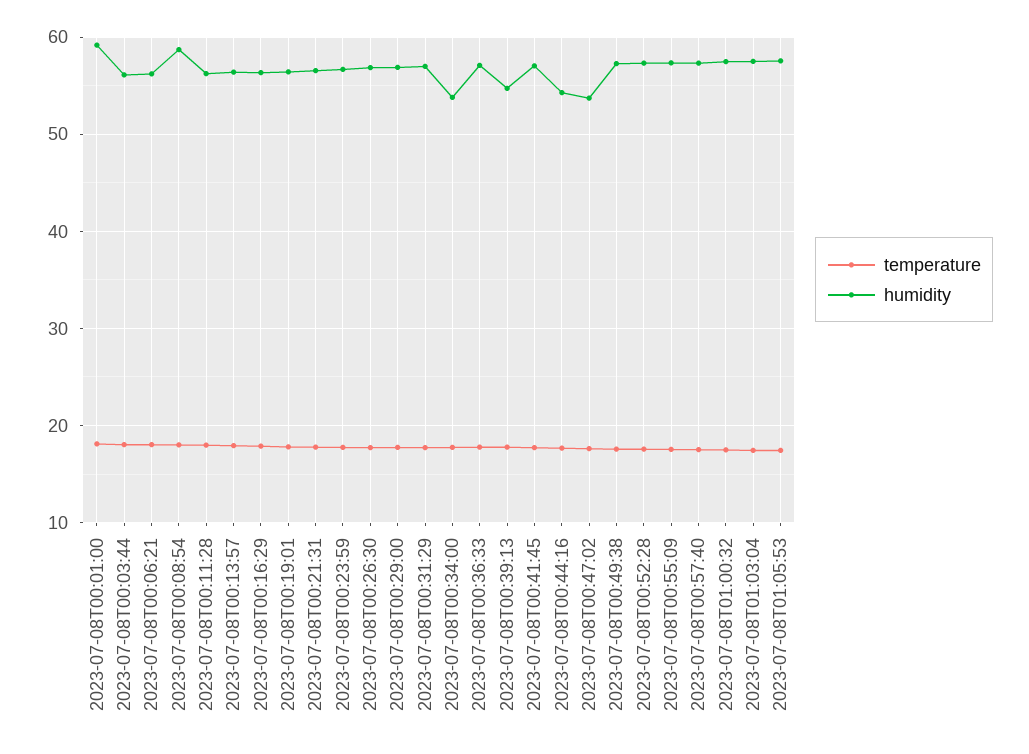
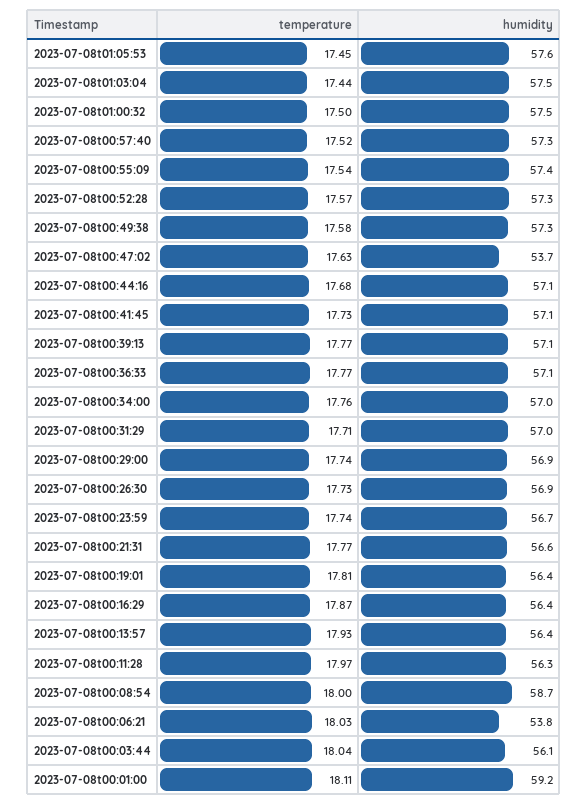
humidity, 2023-07-08T00:06:21: 56 -> 53.8
humidity, 2023-07-08T00:34:00: 54 -> 57
humidity, 2023-07-08T00:39:13: 55 -> 57.1
humidity, 2023-07-08T00:44:16: 54 -> 57.1

